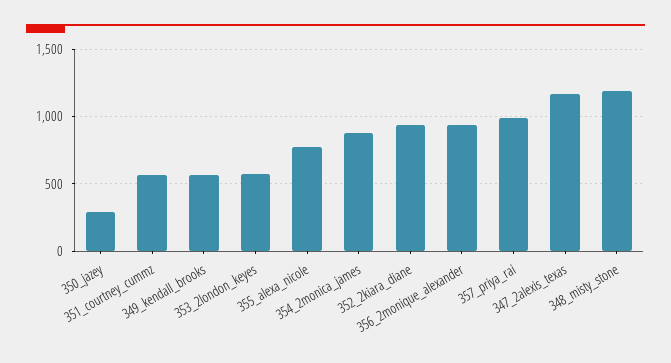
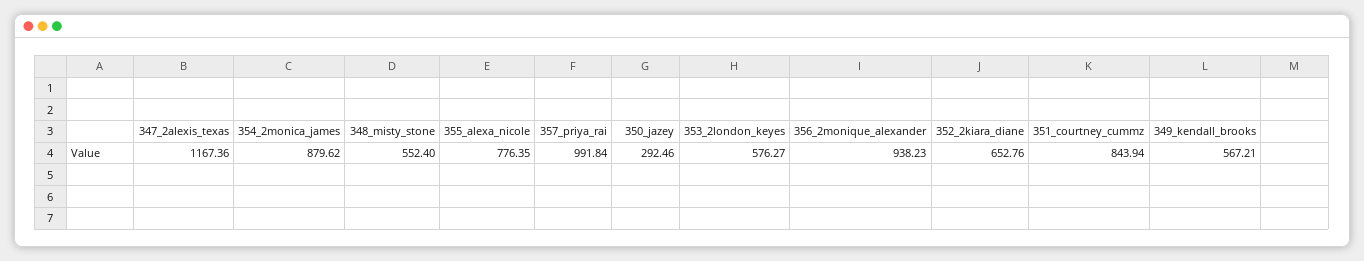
351_courtney_cummz: 550 -> 843.94
352_2kiara_diane: 950 -> 652.76
348_misty_stone: 1200 -> 552.4

